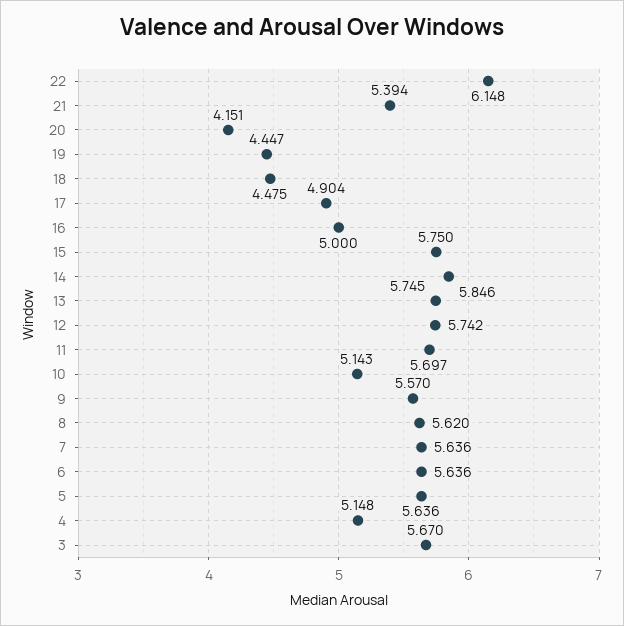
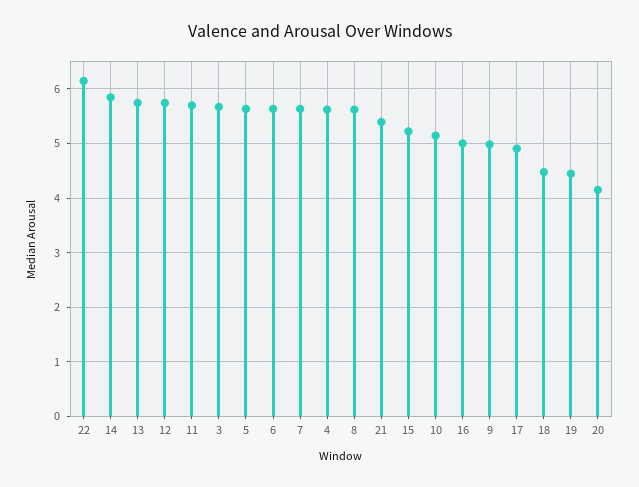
15: 5.75 -> 5.2
9: 5.57 -> 5
4: 5.148 -> 5.6

